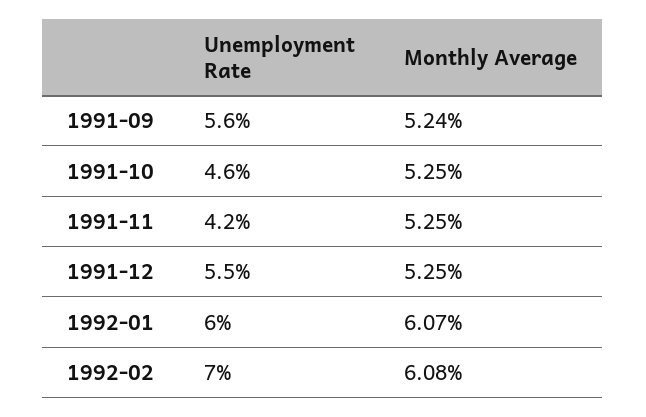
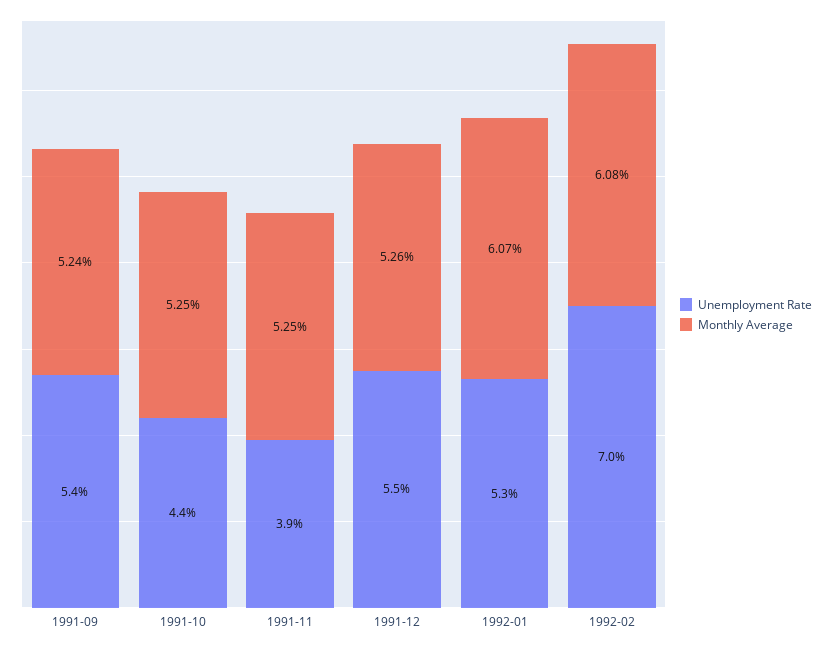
Unemployment Rate, 1991-09: 5.6 -> 5.4
Unemployment Rate, 1991-10: 4.6 -> 4.4
Unemployment Rate, 1991-11: 4.2 -> 3.9
Monthly Average, 1991-12: 5.25 -> 5.26
Unemployment Rate, 1992-01: 6 -> 5.3

